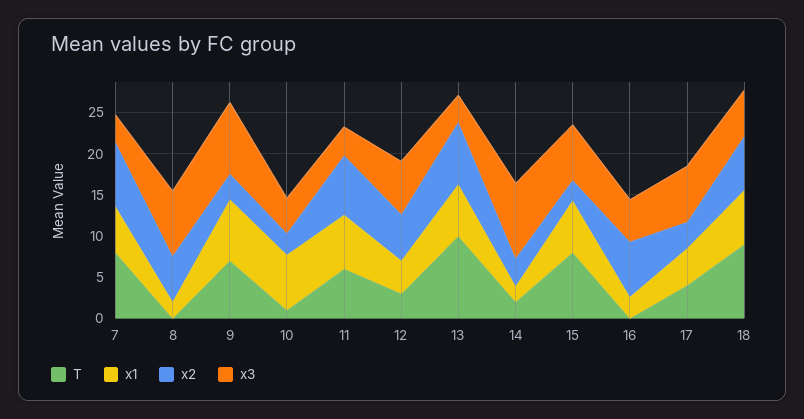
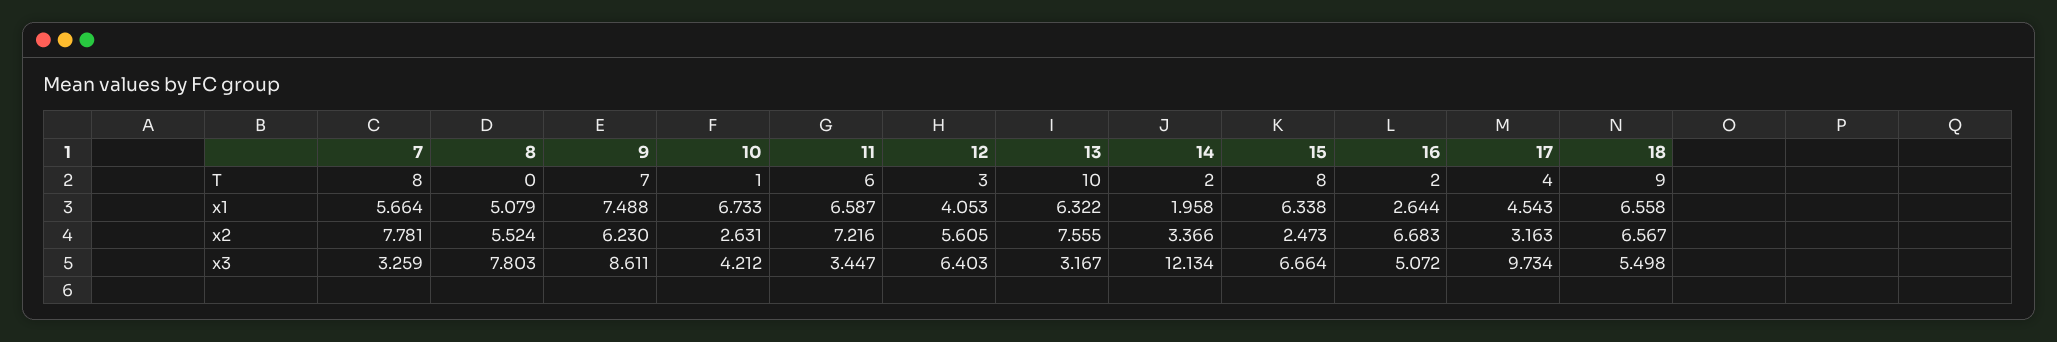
x1, 8: 2 -> 5.079
x2, 9: 3 -> 6.23
x3, 14: 9 -> 12.134
T, 16: 0 -> 2
x3, 17: 7 -> 9.734

